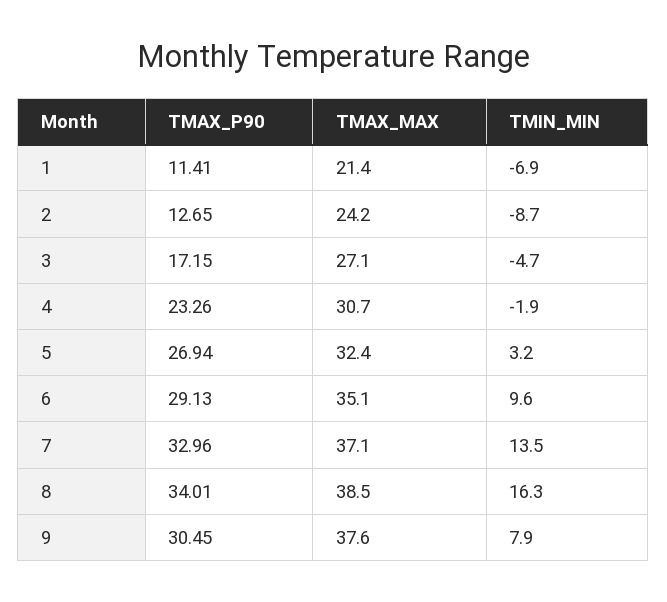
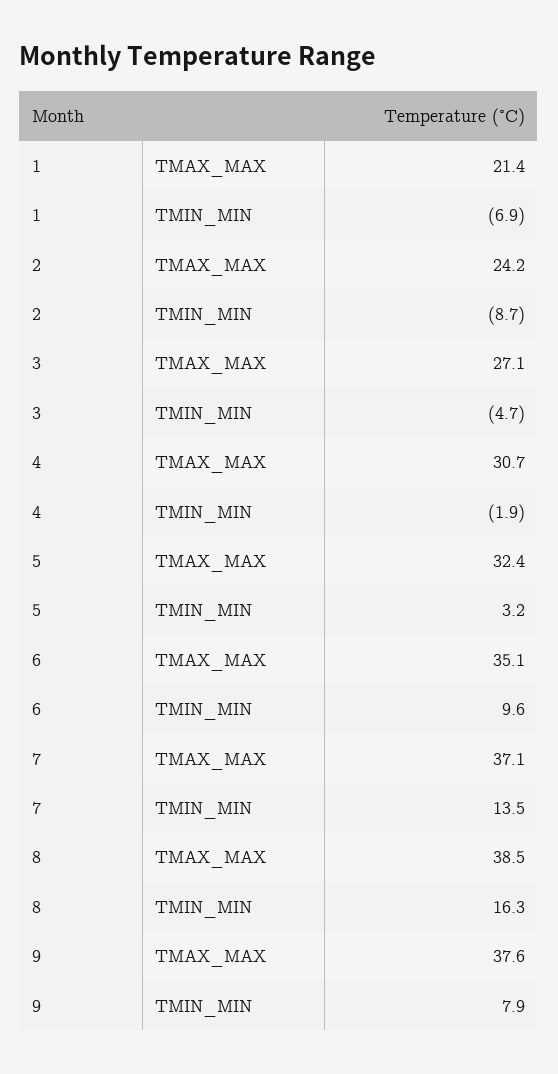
TMAX_P90, 1: 11.41 -> none
TMAX_P90, 2: 12.65 -> none
TMAX_P90, 3: 17.15 -> none
TMAX_P90, 4: 23.26 -> none
TMAX_P90, 5: 26.94 -> none
TMAX_P90, 6: 29.13 -> none
TMAX_P90, 7: 32.96 -> none
TMAX_P90, 8: 34.01 -> none
TMAX_P90, 9: 30.45 -> none

